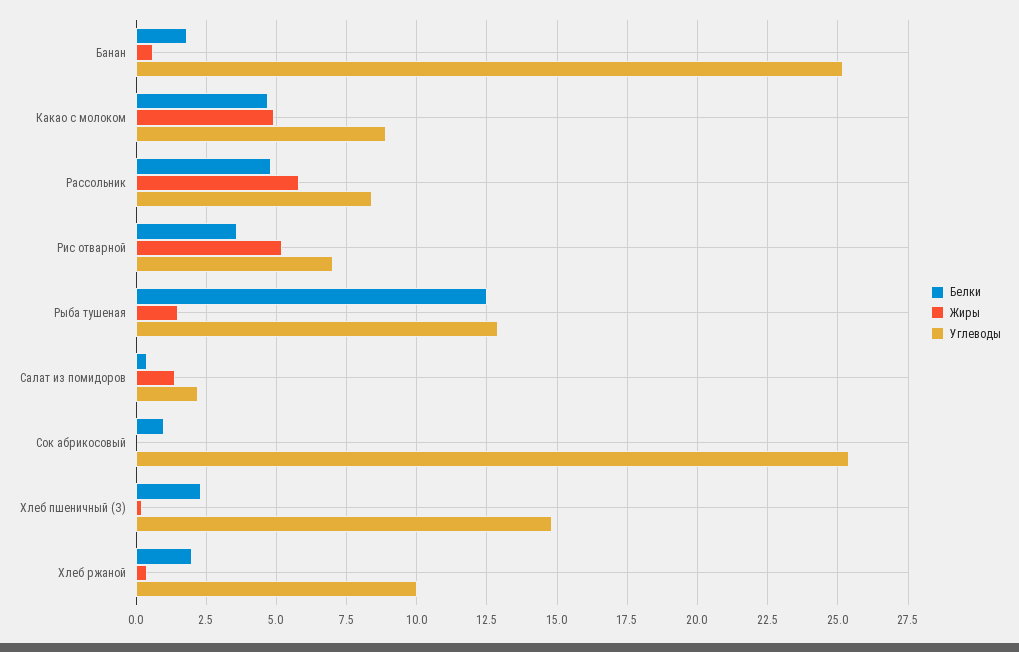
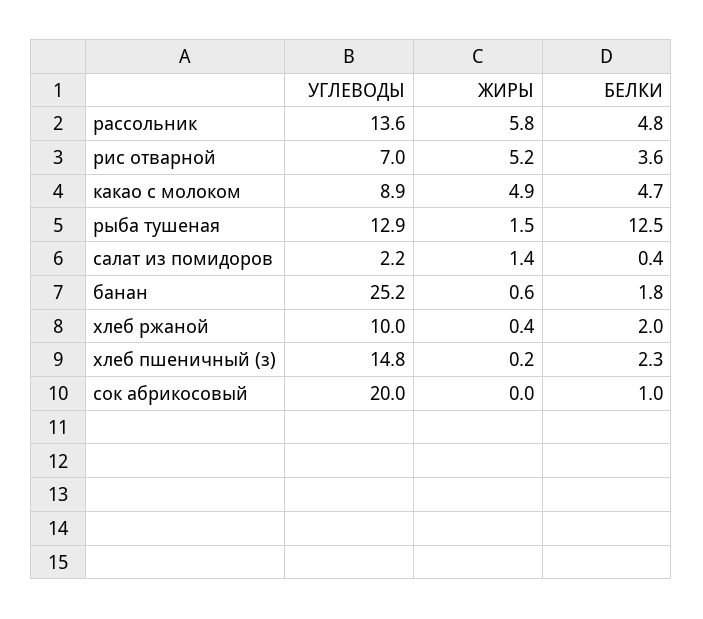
Углеводы, Рассольник: 8.5 -> 13.6
Углеводы, Сок абрикосовый: 25.5 -> 20

